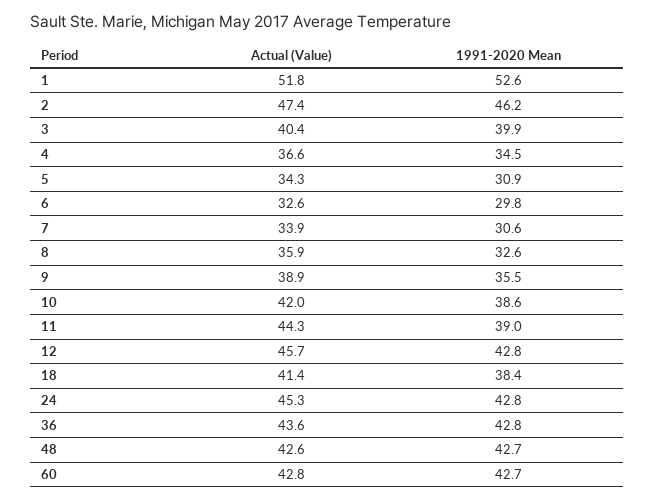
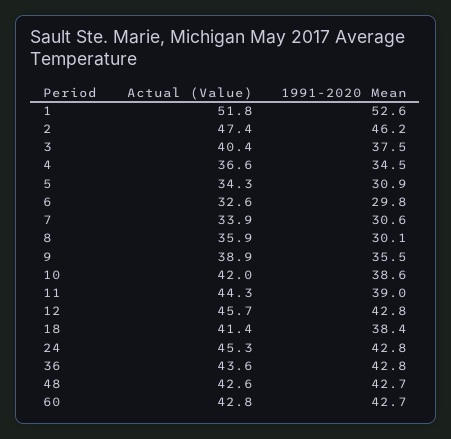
1991-2020 Mean, 3: 39.9 -> 37.5
1991-2020 Mean, 8: 32.6 -> 30.1

